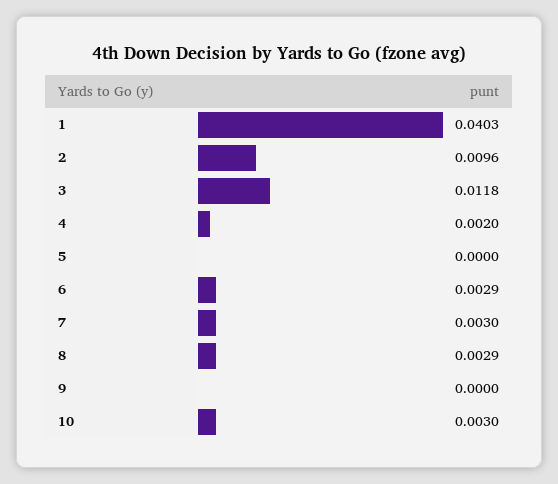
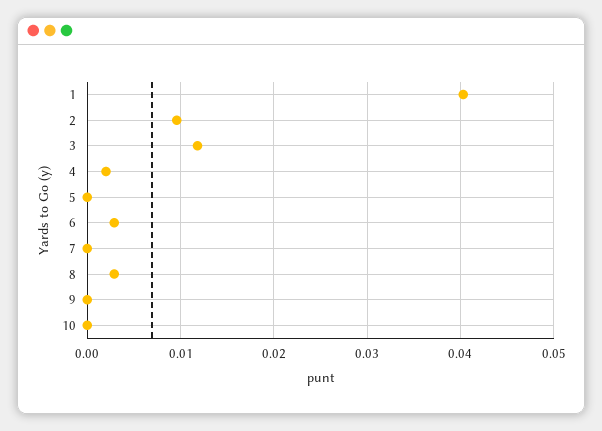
7: 0.003 -> 0
10: 0.003 -> 0

